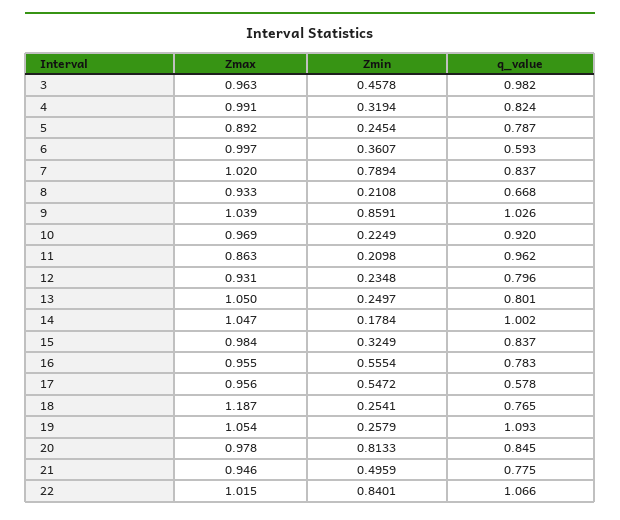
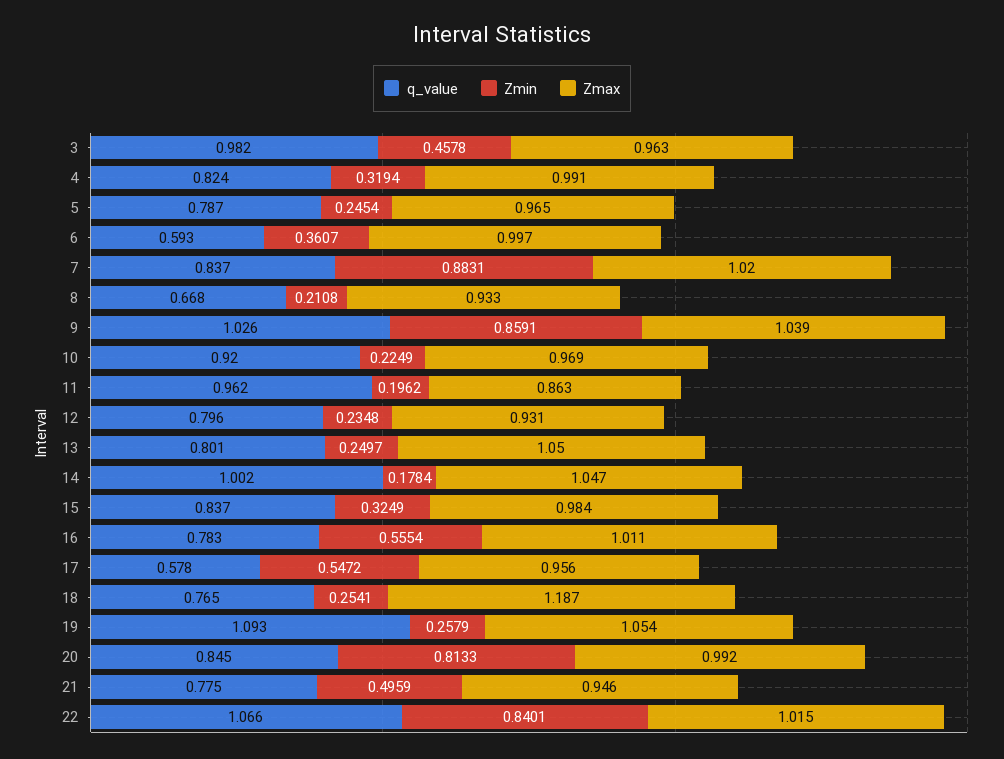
Zmax, 5: 0.892 -> 0.965
Zmin, 7: 0.7894 -> 0.8831
Zmin, 11: 0.2098 -> 0.1962
Zmax, 16: 0.955 -> 1.011
Zmax, 20: 0.978 -> 0.992

